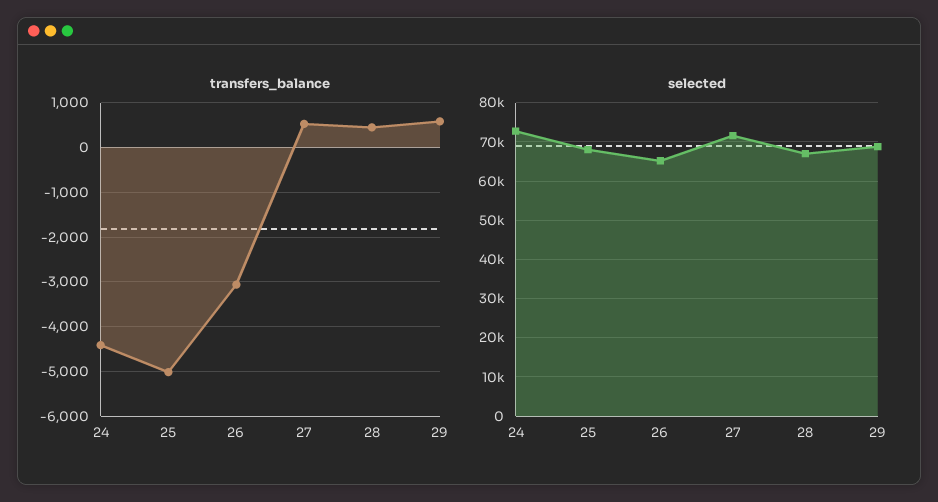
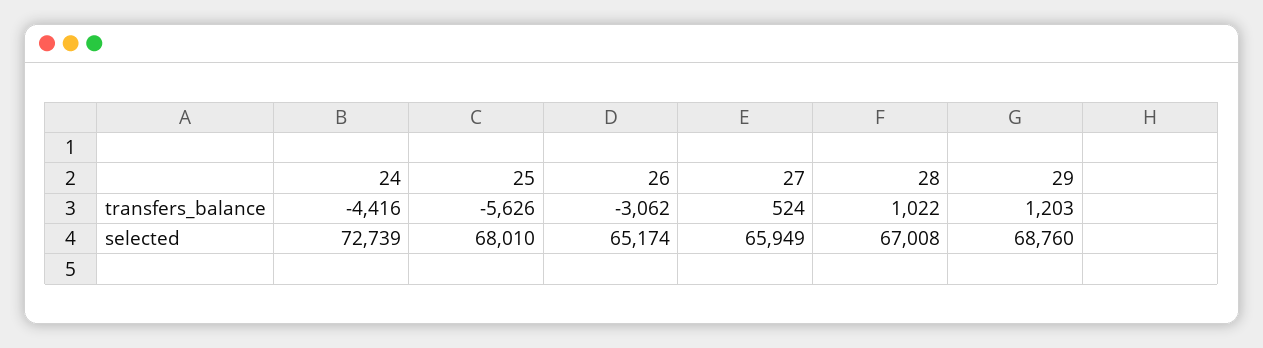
transfers_balance, 25: -5000 -> -5626
transfers_balance, 28: 400 -> 1022
transfers_balance, 29: 600 -> 1203
selected, 27: 72000 -> 65949

